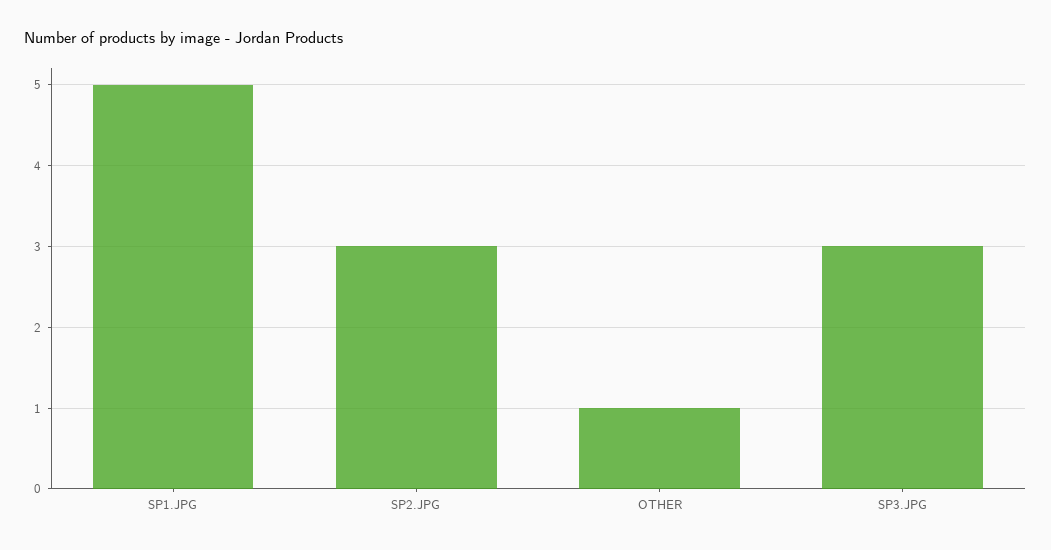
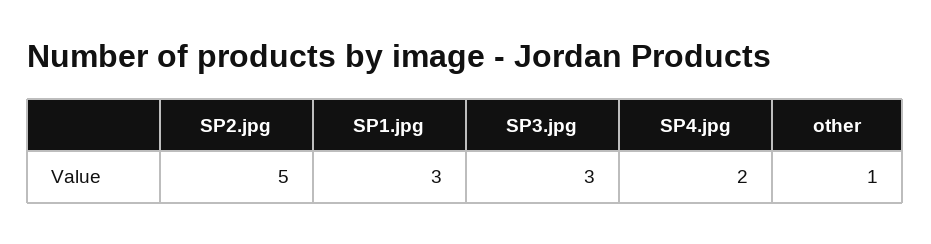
SP1.JPG: 5 -> 3
SP2.JPG: 3 -> 5
SP4.jpg: none -> 2

